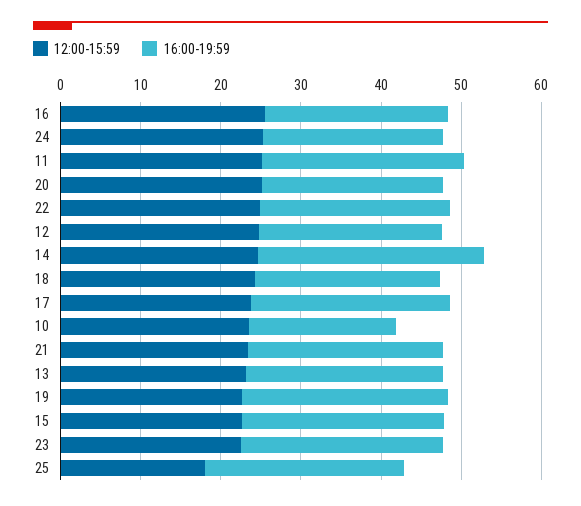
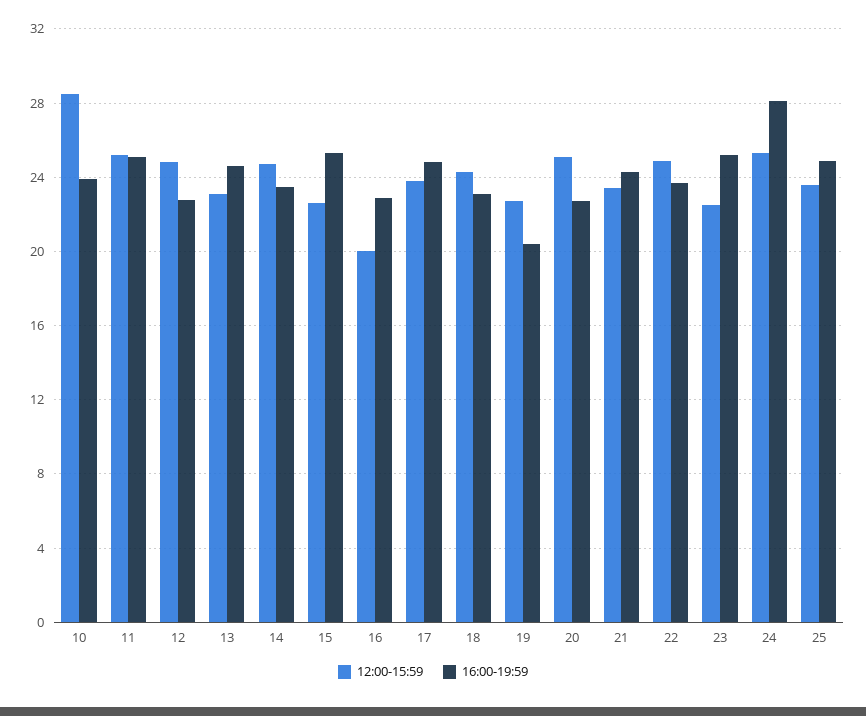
12:00-15:59, 16: 26 -> 20
16:00-19:59, 24: 22 -> 28
16:00-19:59, 14: 28 -> 23.5
12:00-15:59, 10: 24 -> 28.5
16:00-19:59, 10: 18 -> 24
16:00-19:59, 19: 26 -> 20.5
12:00-15:59, 25: 18 -> 23.5

